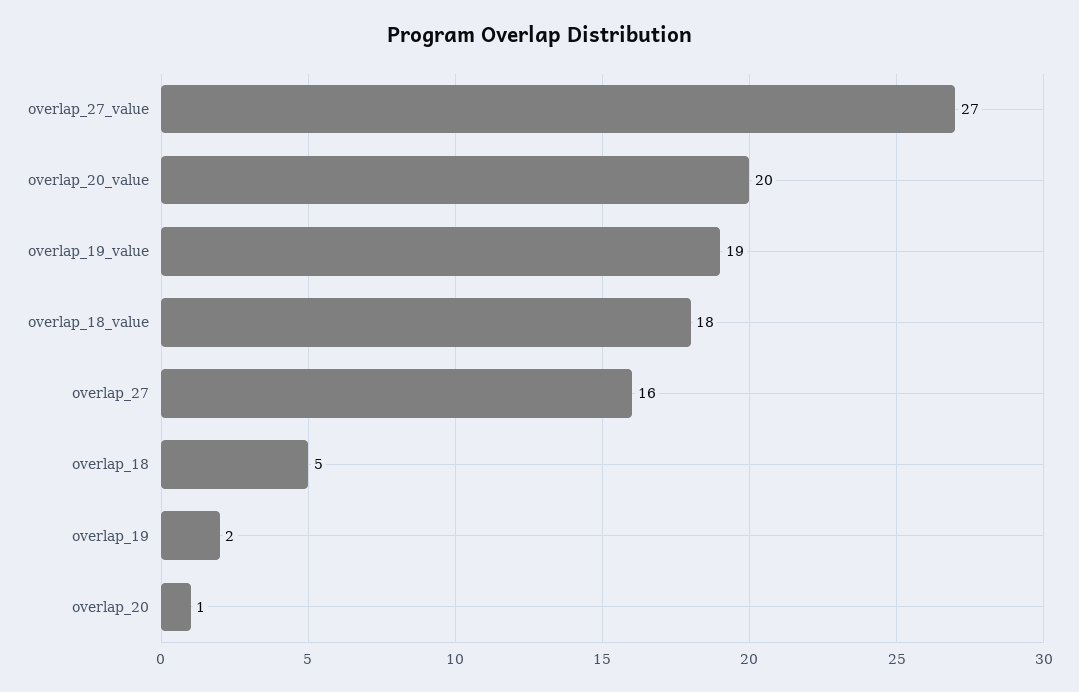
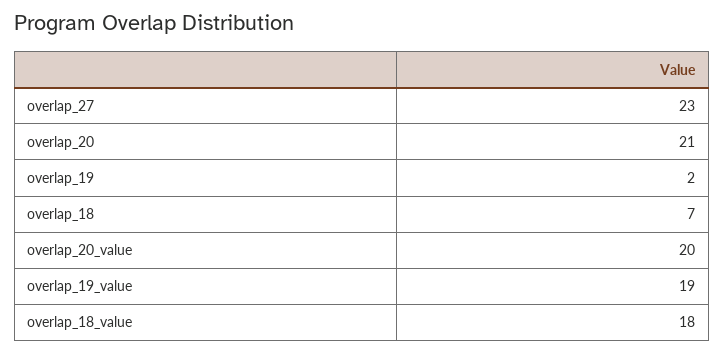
overlap_27_value: 27 -> none
overlap_27: 16 -> 23
overlap_18: 5 -> 7
overlap_20: 1 -> 21

